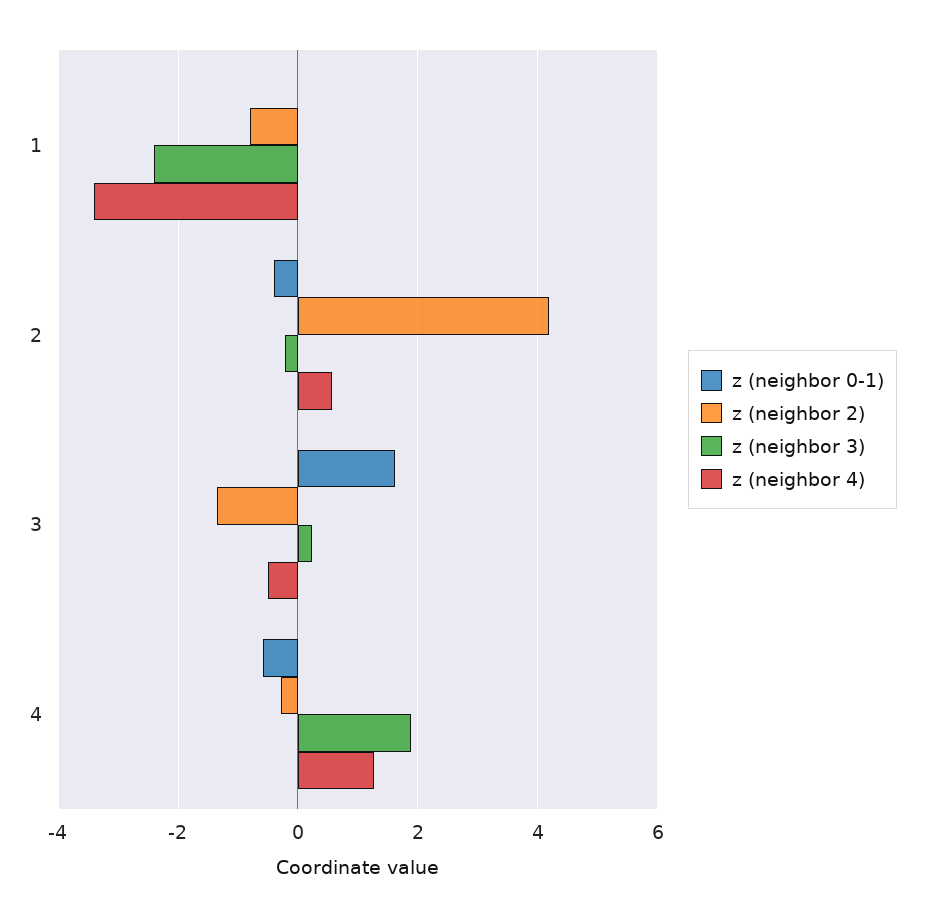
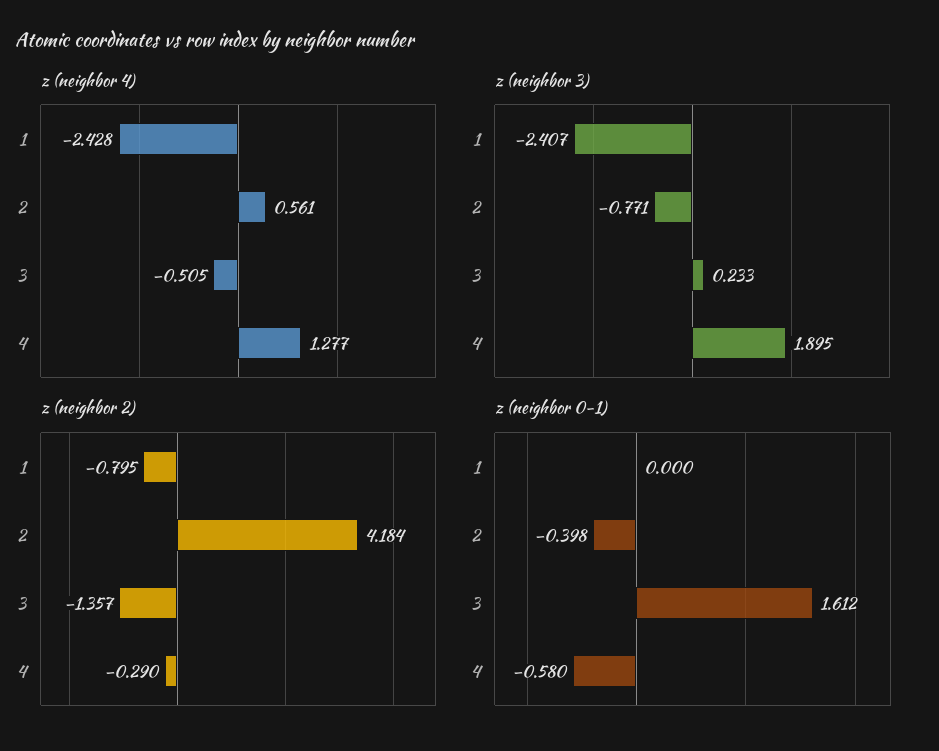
z (neighbor 4), 1: -3.4 -> -2.428
z (neighbor 3), 2: -0.2 -> -0.771

